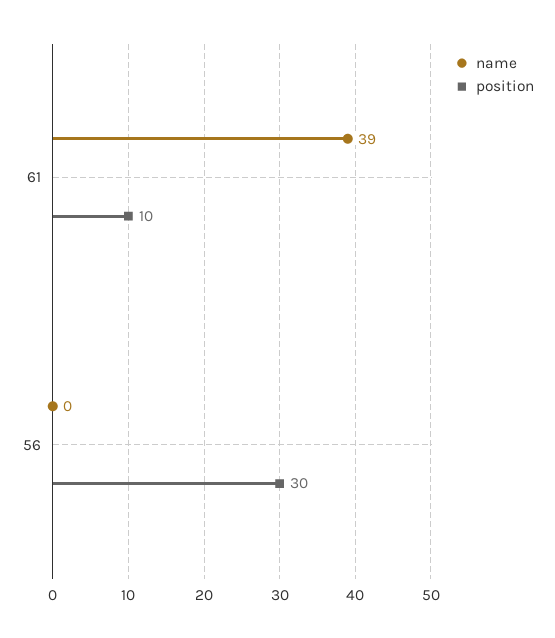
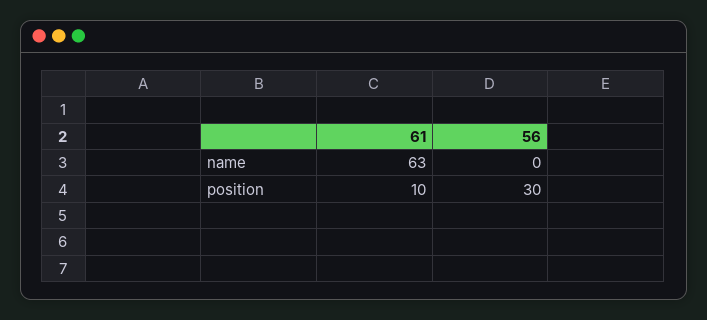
name, 61: 39 -> 63

